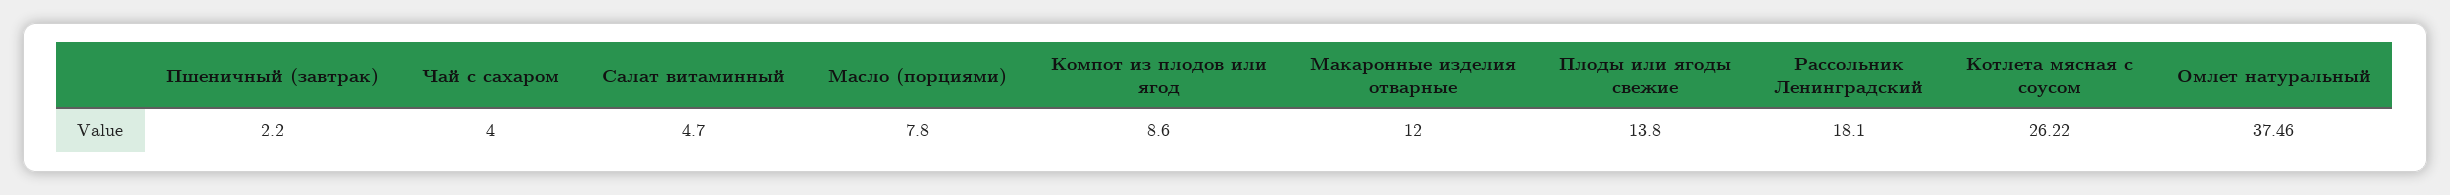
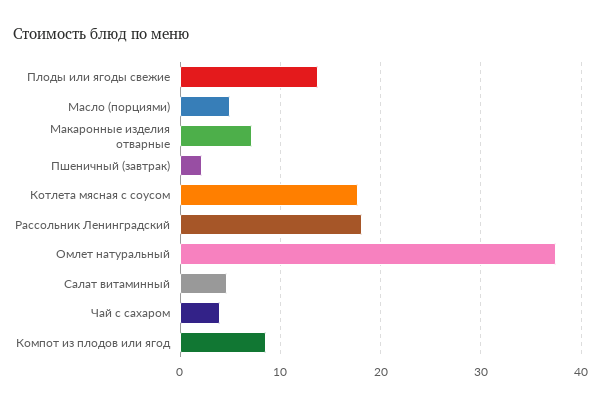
Масло (порциями): 7.8 -> 5
Макаронные изделия отварные: 12 -> 7
Котлета мясная с соусом: 26.22 -> 18

